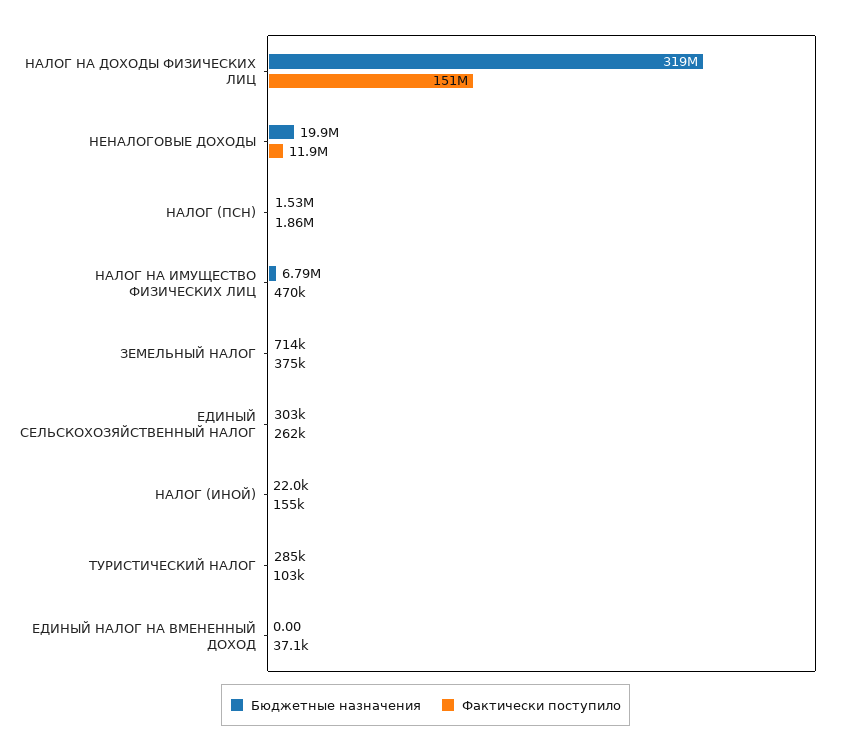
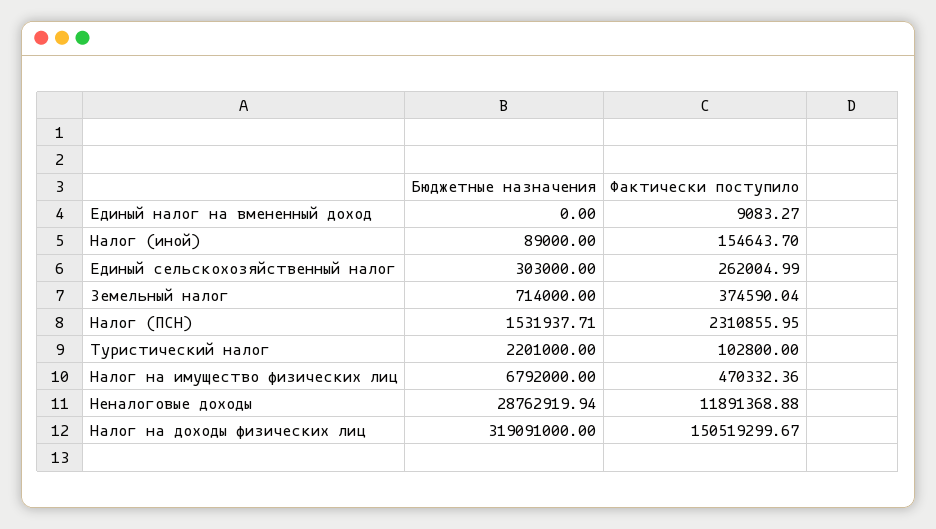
Бюджетные назначения, НЕНАЛОГОВЫЕ ДОХОДЫ: 19900000 -> 28762919.94
Фактически поступило, НАЛОГ (ПСН): 1860000 -> 2310855.95
Бюджетные назначения, НАЛОГ (ИНОЙ): 22000 -> 89000
Бюджетные назначения, ТУРИСТИЧЕСКИЙ НАЛОГ: 285000 -> 2201000
Фактически поступило, ЕДИНЫЙ НАЛОГ НА ВМЕНЕННЫЙ ДОХОД: 37100 -> 9083.27

